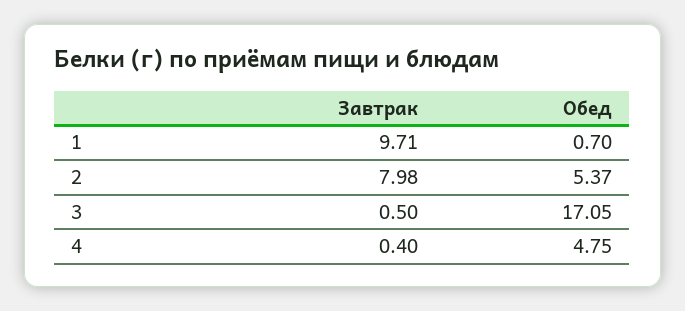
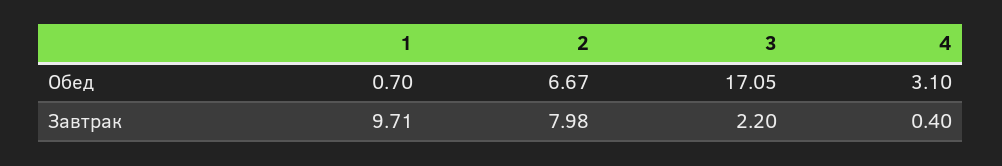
Обед, 2: 5.37 -> 6.67
Завтрак, 3: 0.5 -> 2.2
Обед, 4: 4.75 -> 3.1

